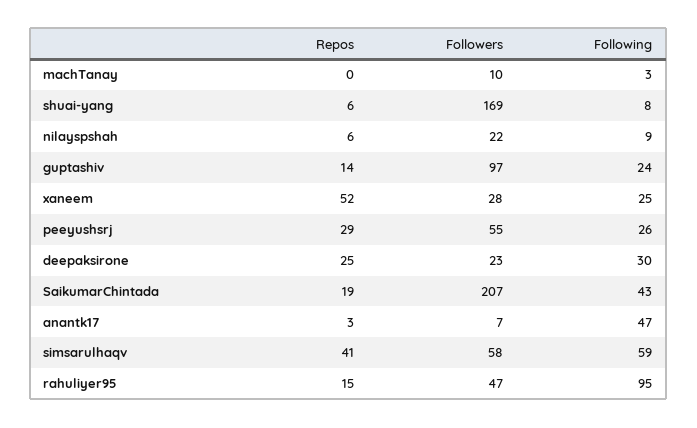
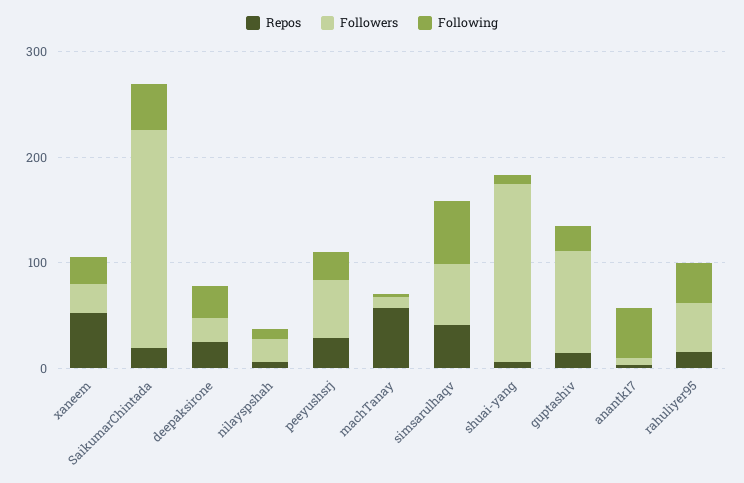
Repos, machTanay: 0 -> 60
Following, rahuliyer95: 95 -> 40

